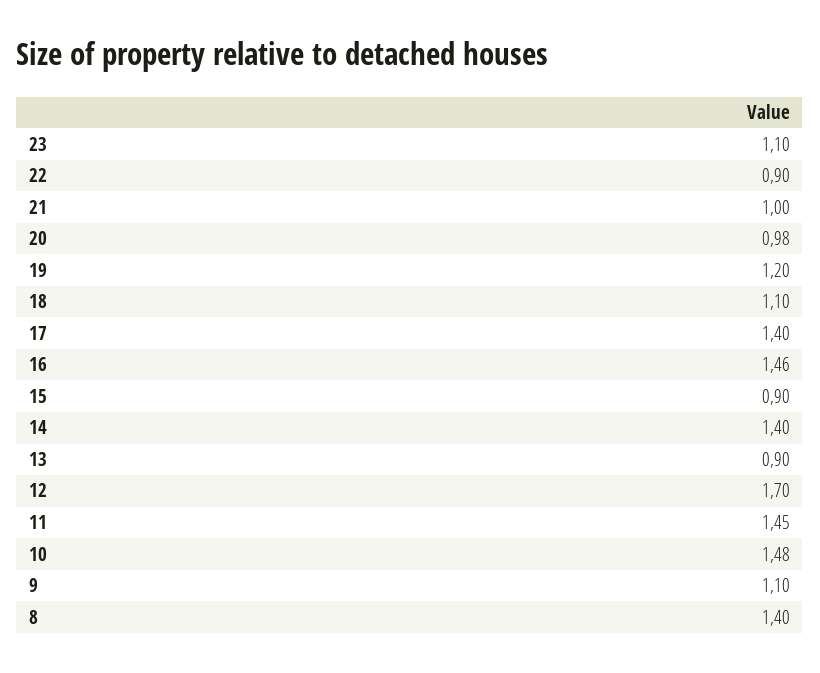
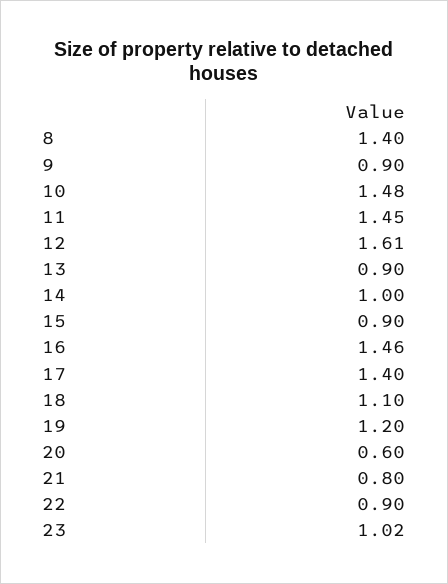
23: 1.1 -> 1.02
21: 1 -> 0.8
20: 0.98 -> 0.6
14: 1.4 -> 1
12: 1.7 -> 1.61
9: 1.1 -> 0.9

